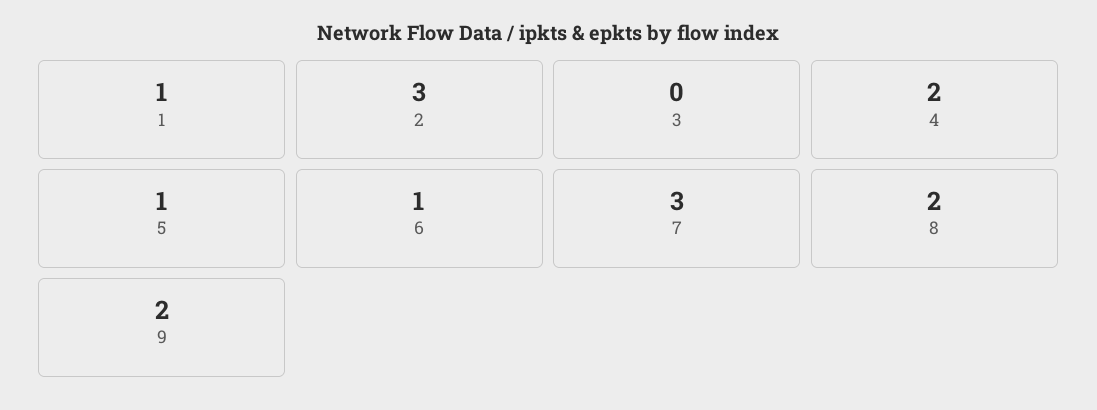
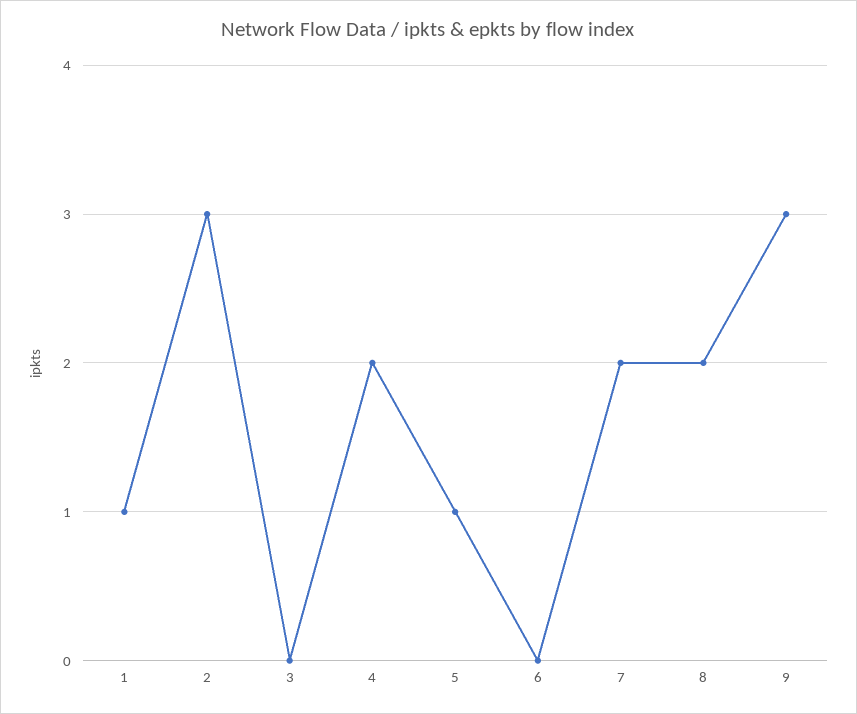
6: 1 -> 0
7: 3 -> 2
9: 2 -> 3

